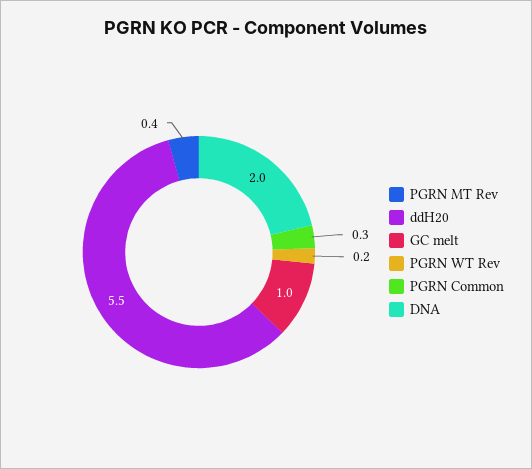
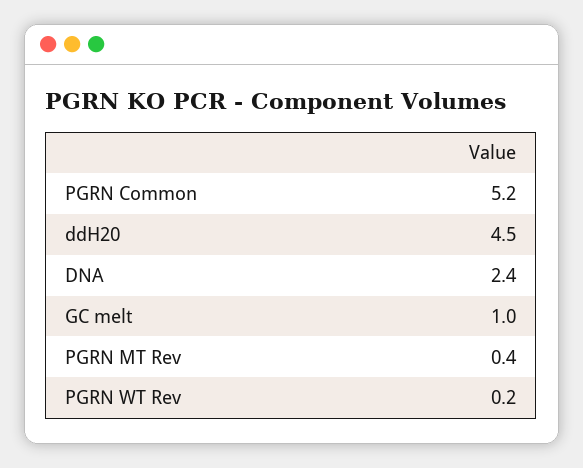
ddH20: 5.5 -> 4.5
PGRN Common: 0.3 -> 5.2
DNA: 2 -> 2.4

